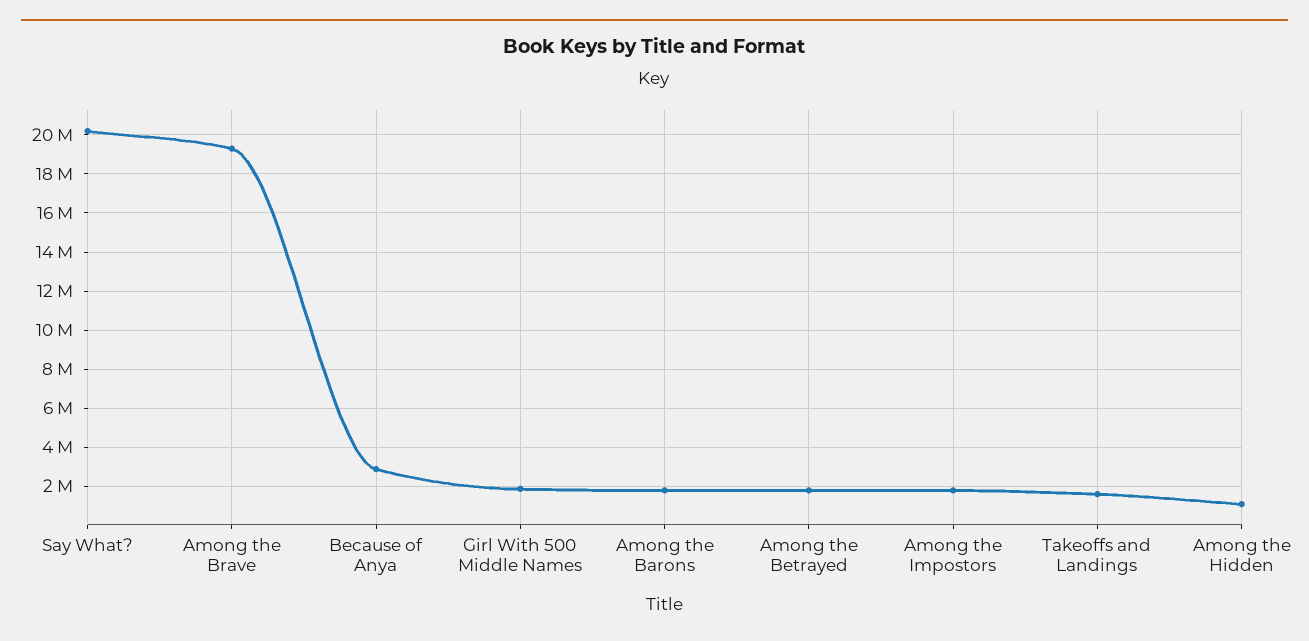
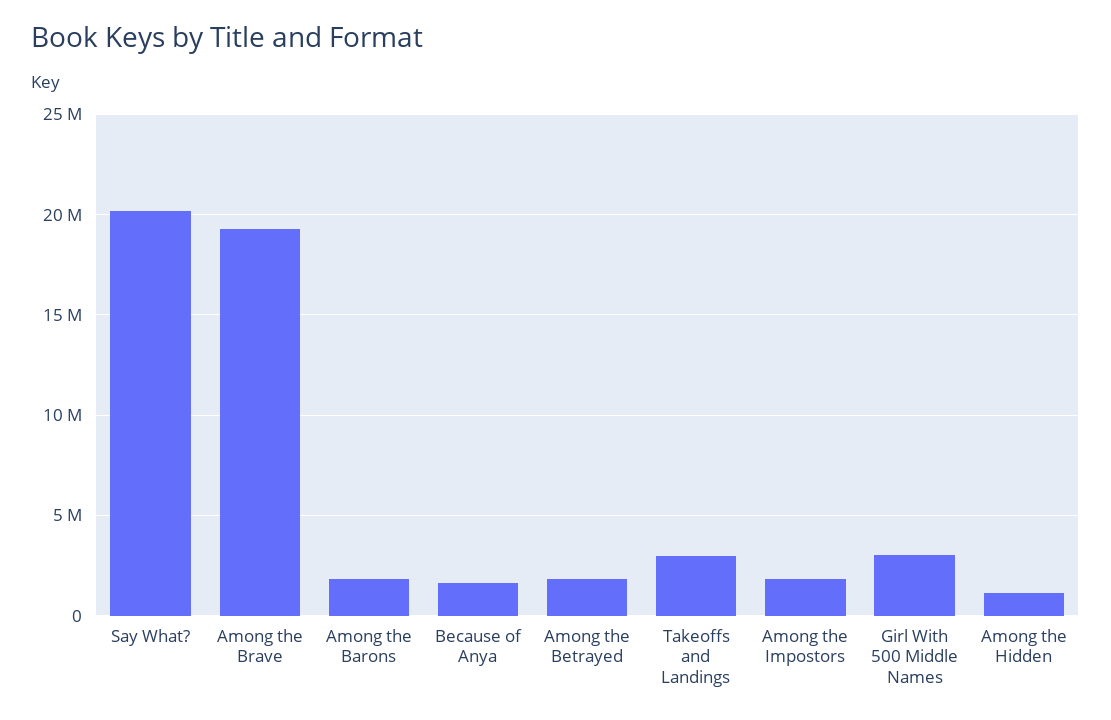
Because of Anya: 3000000 -> 1500000
Girl With 500 Middle Names: 2000000 -> 3000000
Takeoffs and Landings: 1500000 -> 3000000

